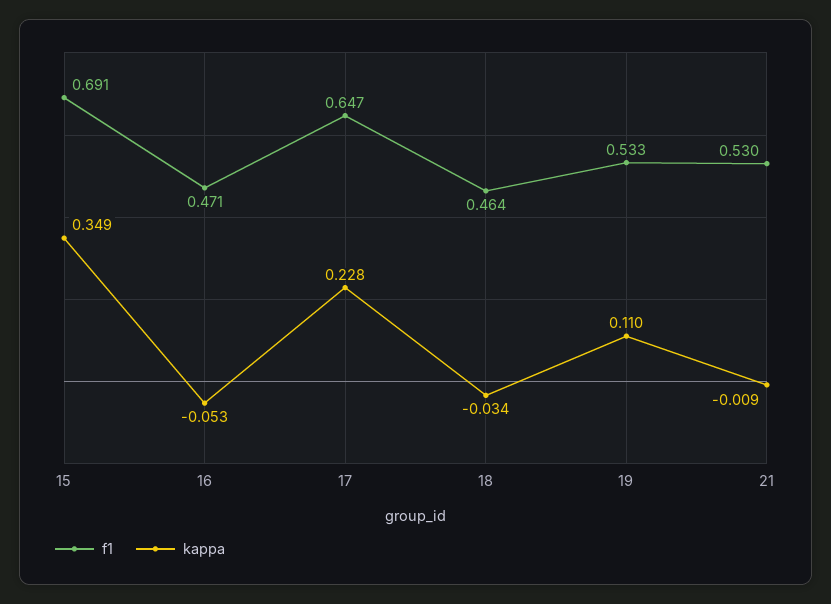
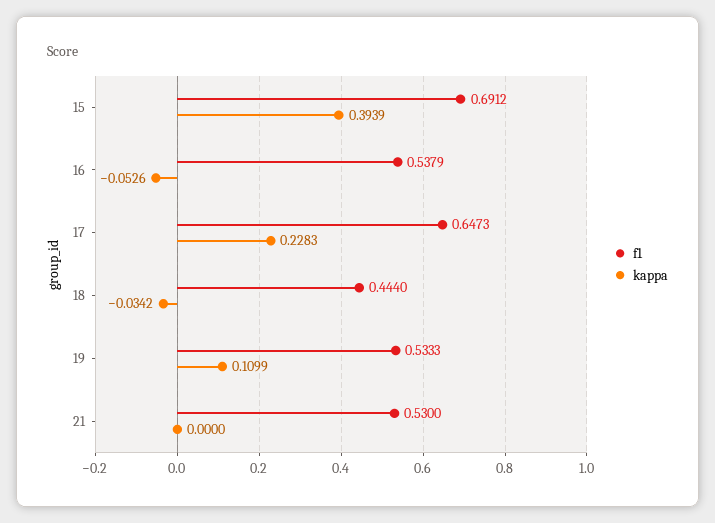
kappa, 15: 0.349 -> 0.3939
f1, 16: 0.471 -> 0.5379
f1, 18: 0.464 -> 0.444
kappa, 21: -0.009 -> 0

